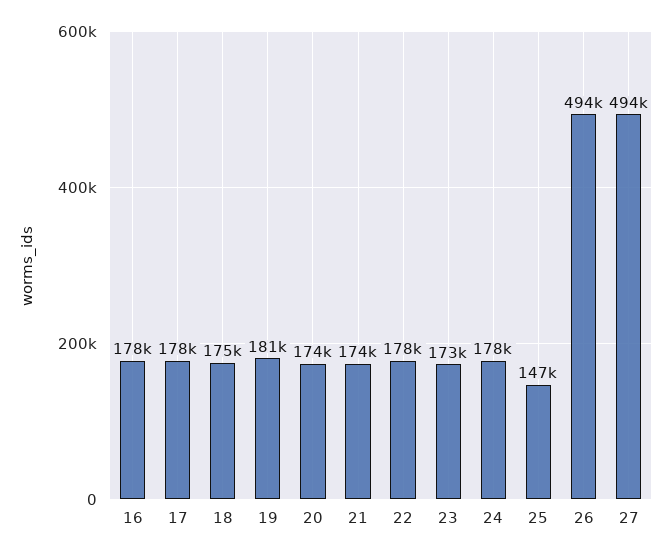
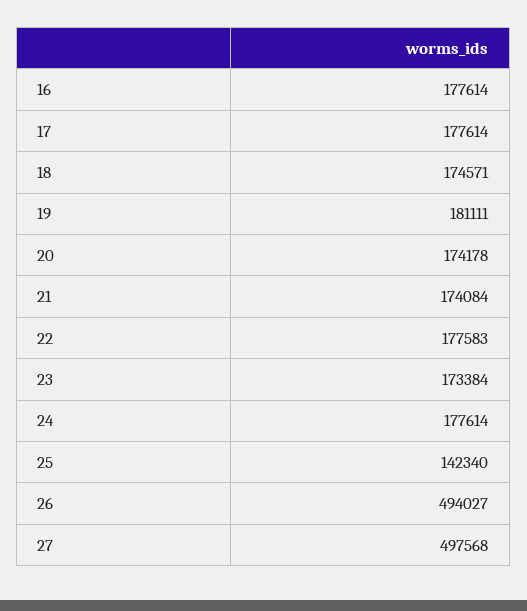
25: 147000 -> 142340
27: 494000 -> 497568

